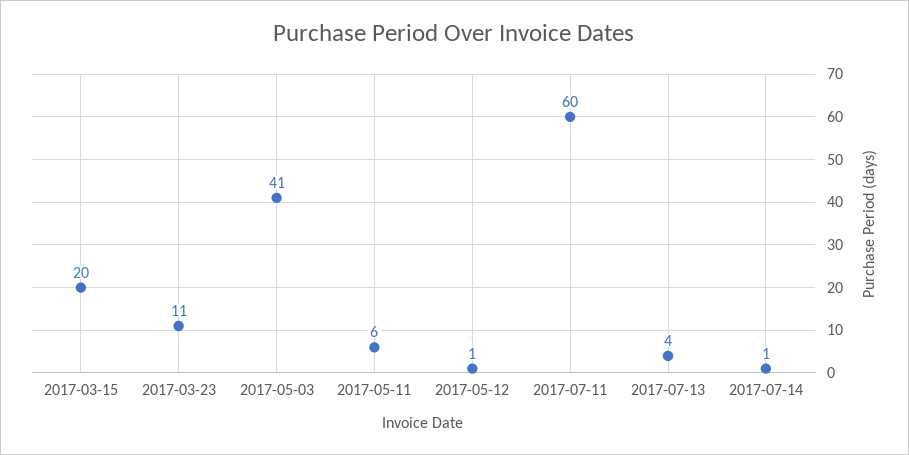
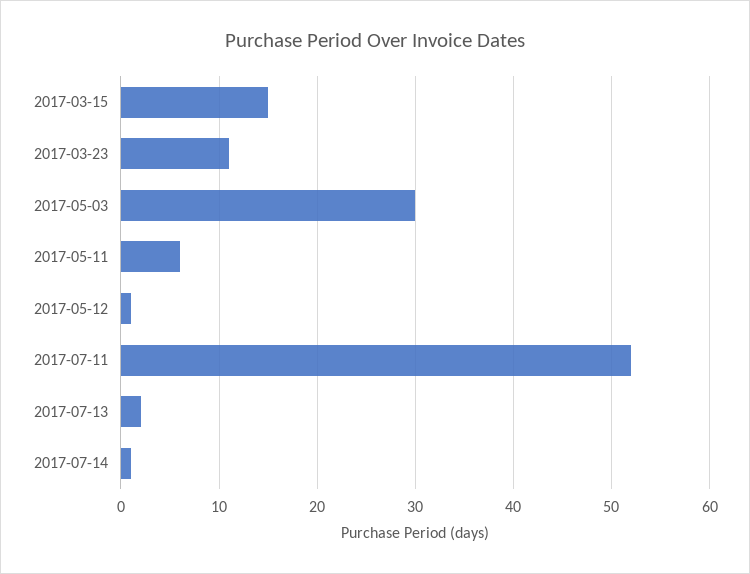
2017-03-15: 20 -> 15
2017-05-03: 41 -> 30
2017-07-11: 60 -> 52
2017-07-13: 4 -> 2

